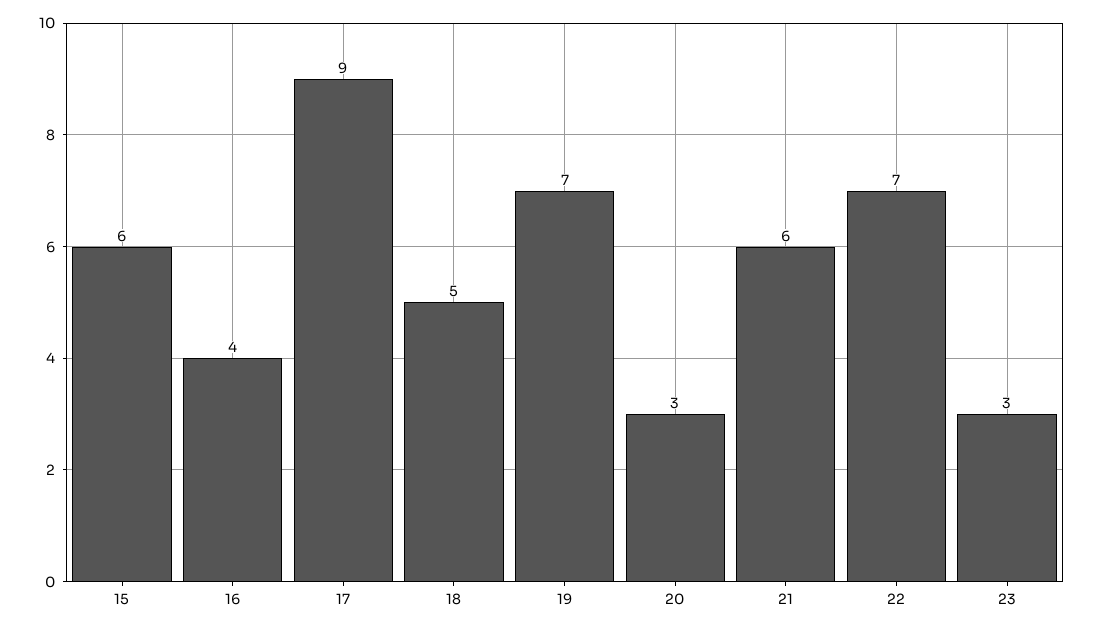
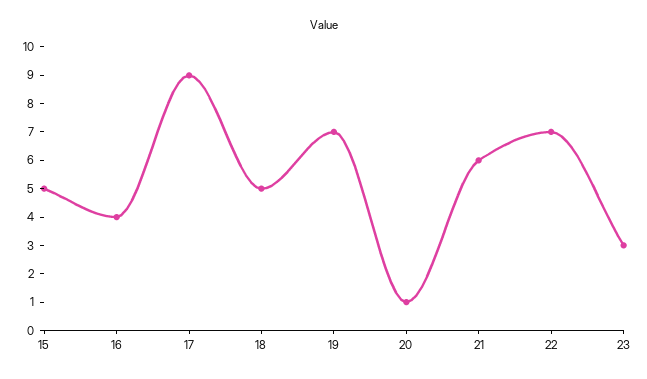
15: 6 -> 5
20: 3 -> 1

